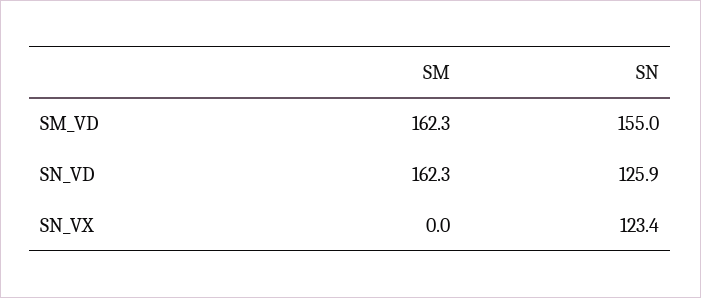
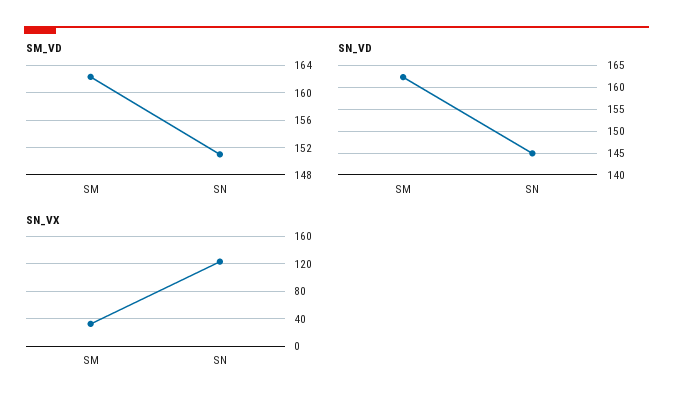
SM_VD, SN: 155 -> 151
SN_VD, SN: 125.9 -> 145
SN_VX, SM: 0 -> 30

